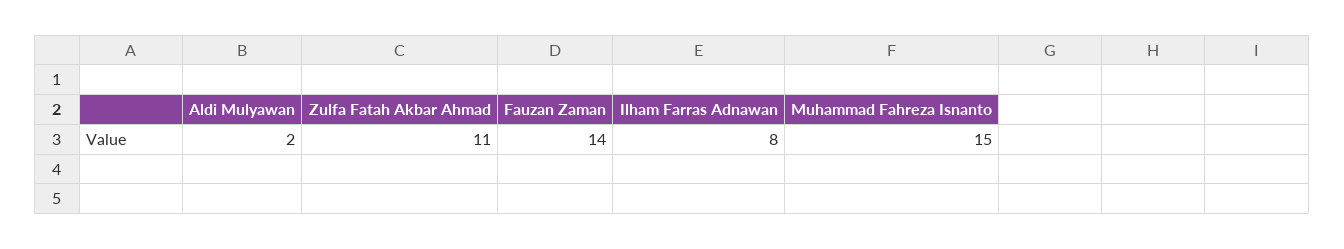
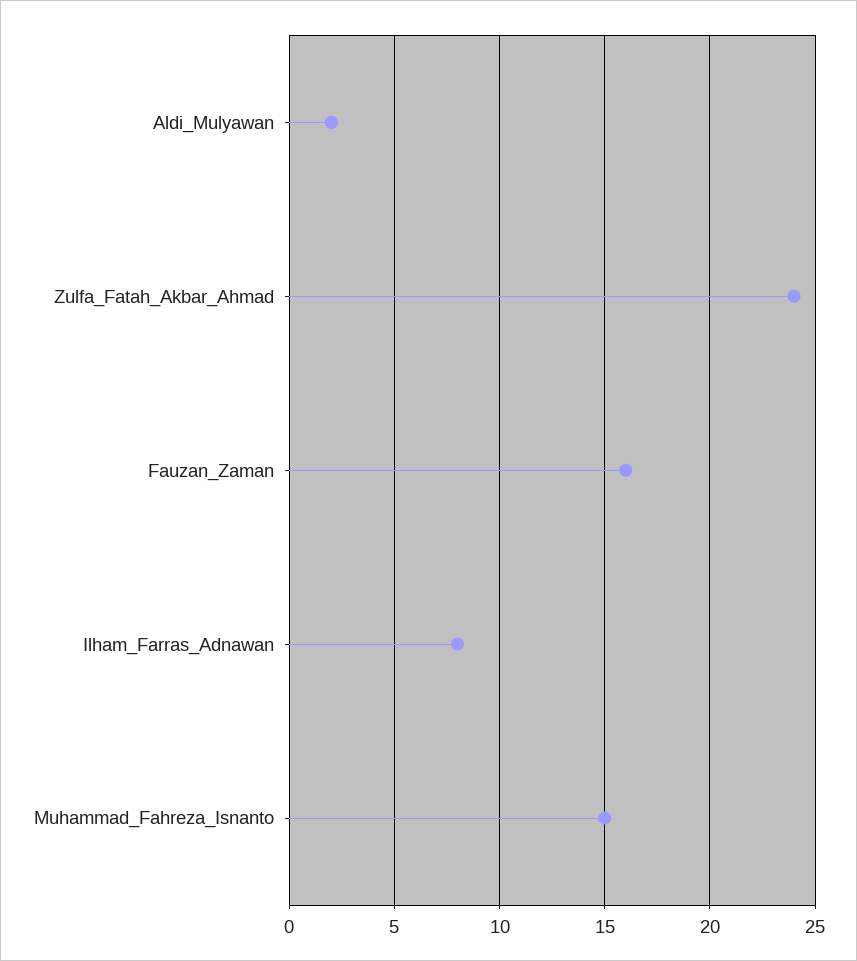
Zulfa Fatah Akbar Ahmad: 11 -> 24
Fauzan Zaman: 14 -> 16

